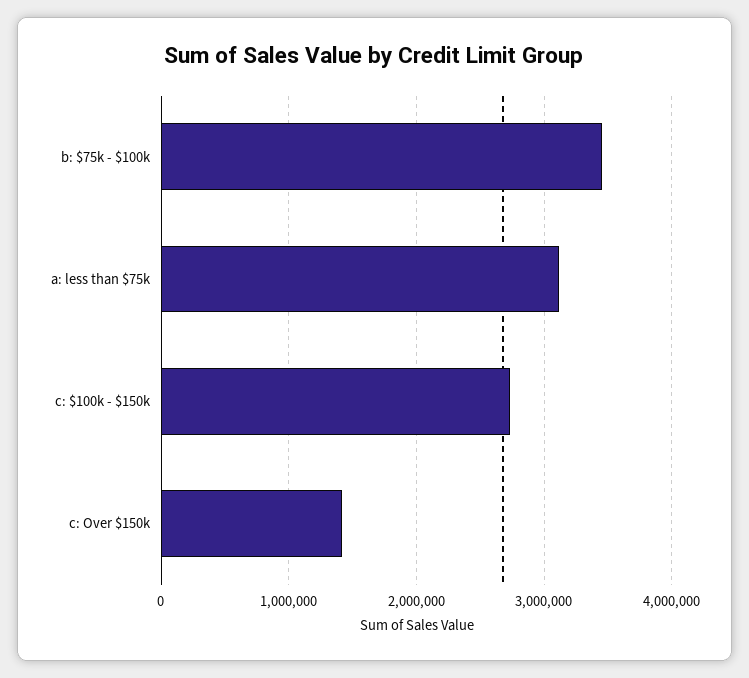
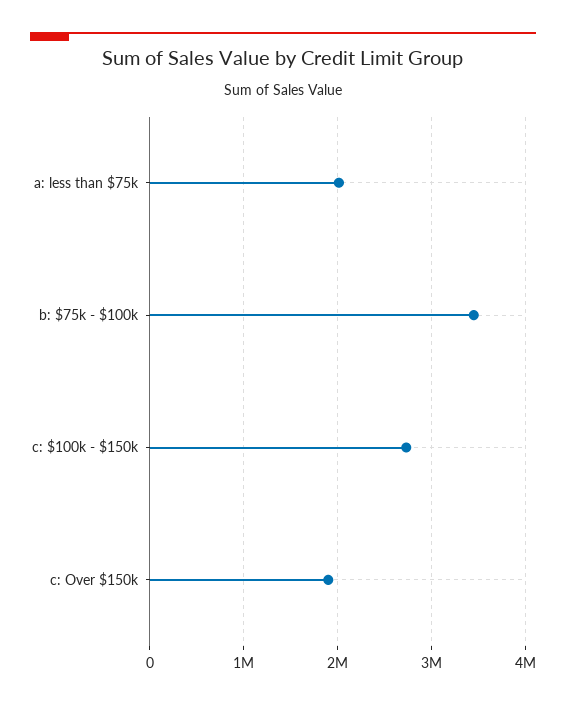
a: less than $75k: 3100000 -> 2000000
c: Over $150k: 1400000 -> 1900000

